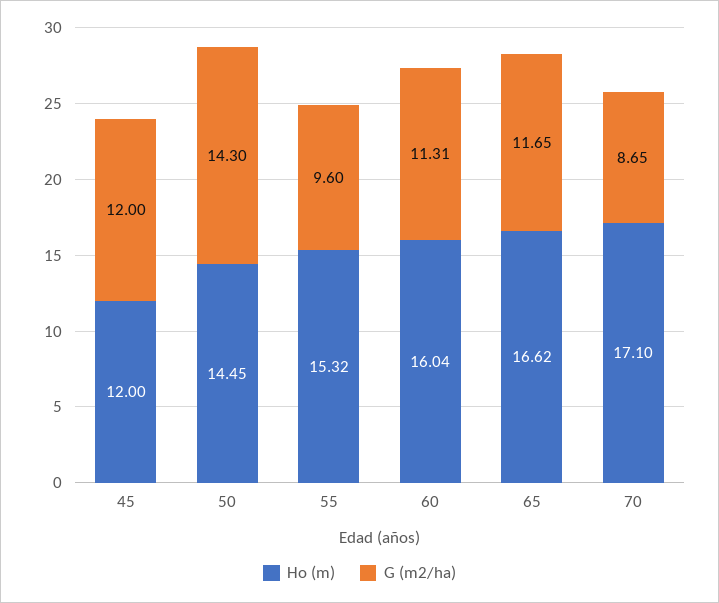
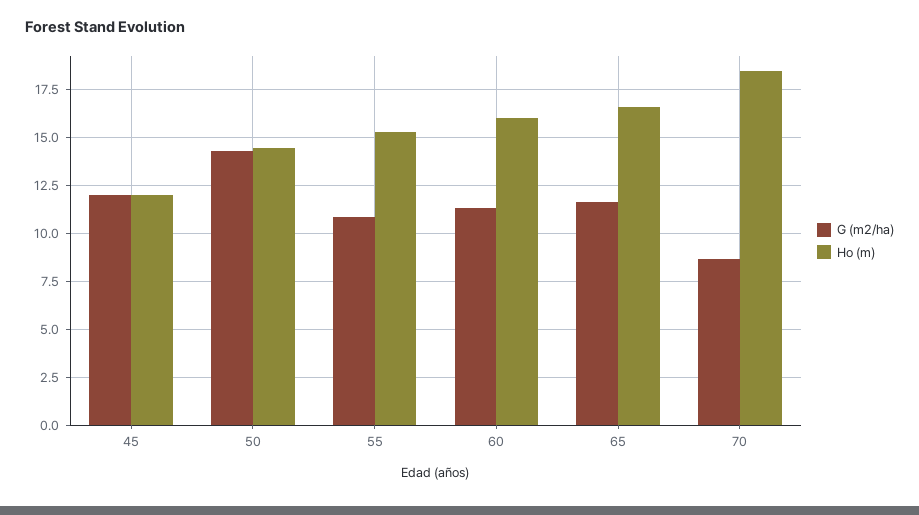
G (m2/ha), 55: 9.6 -> 11
Ho (m), 70: 17.1 -> 18.5

